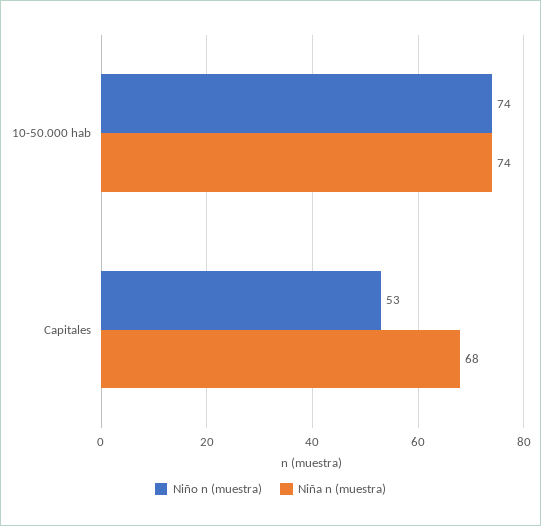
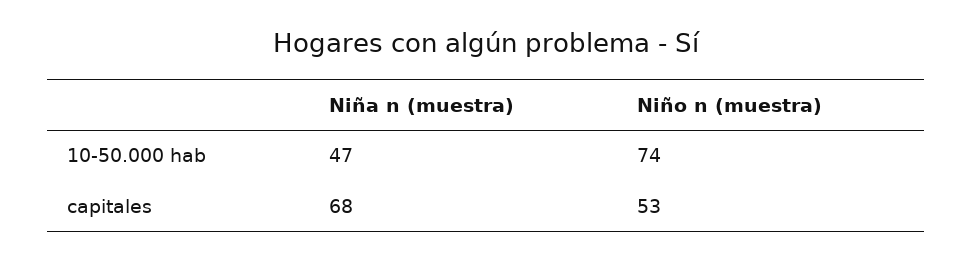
Niña n (muestra), 10-50.000 hab: 74 -> 47

